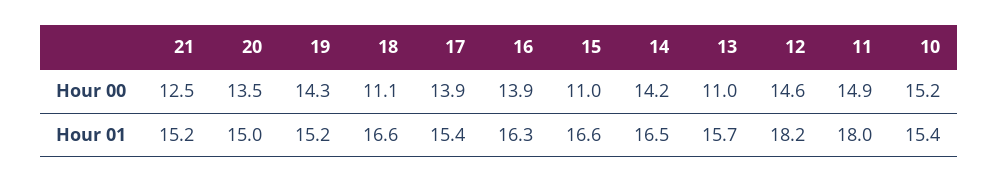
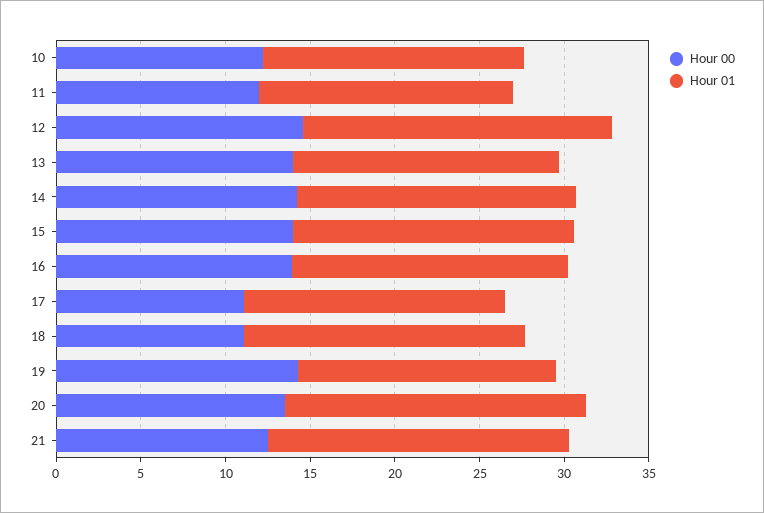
Hour 00, 17: 13.9 -> 11
Hour 00, 15: 11 -> 14
Hour 00, 13: 11 -> 14
Hour 00, 11: 14.9 -> 12
Hour 00, 10: 15.2 -> 12
Hour 01, 21: 15.2 -> 18
Hour 01, 20: 15 -> 18
Hour 01, 11: 18 -> 15

